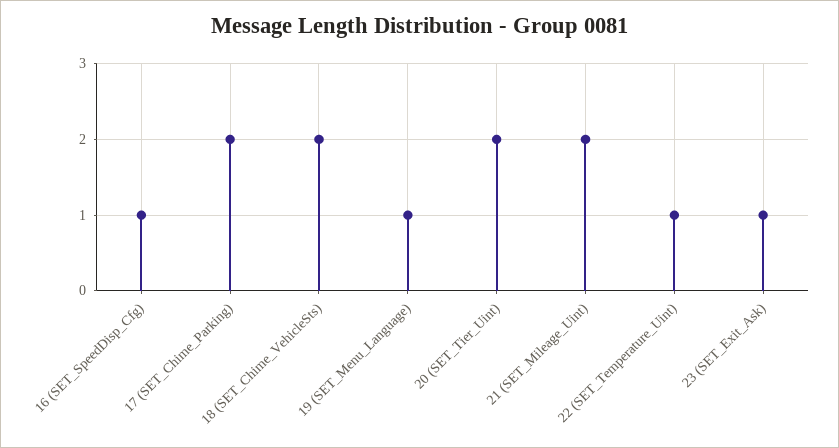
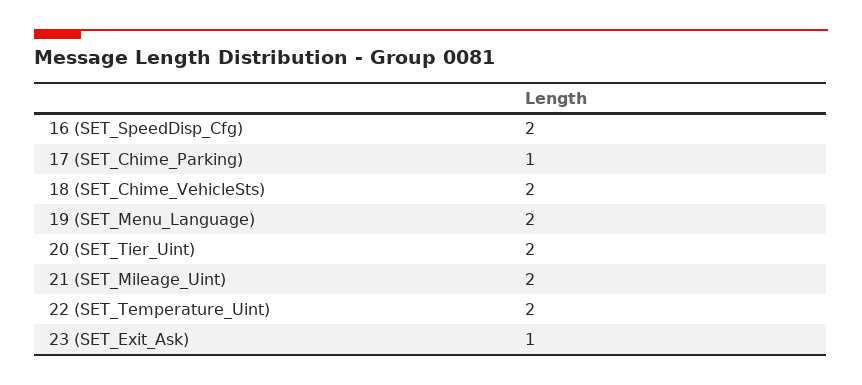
16 (SET_SpeedDisp_Cfg): 1 -> 2
17 (SET_Chime_Parking): 2 -> 1
19 (SET_Menu_Language): 1 -> 2
22 (SET_Temperature_Uint): 1 -> 2

